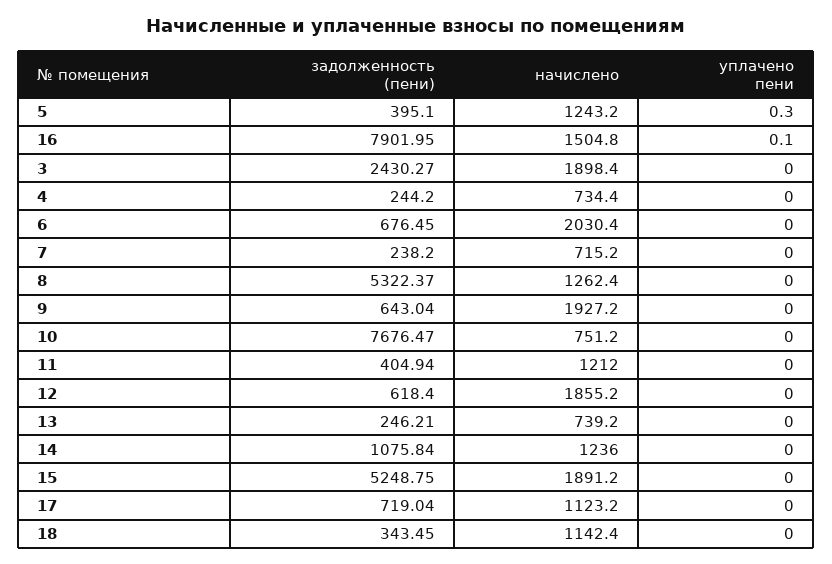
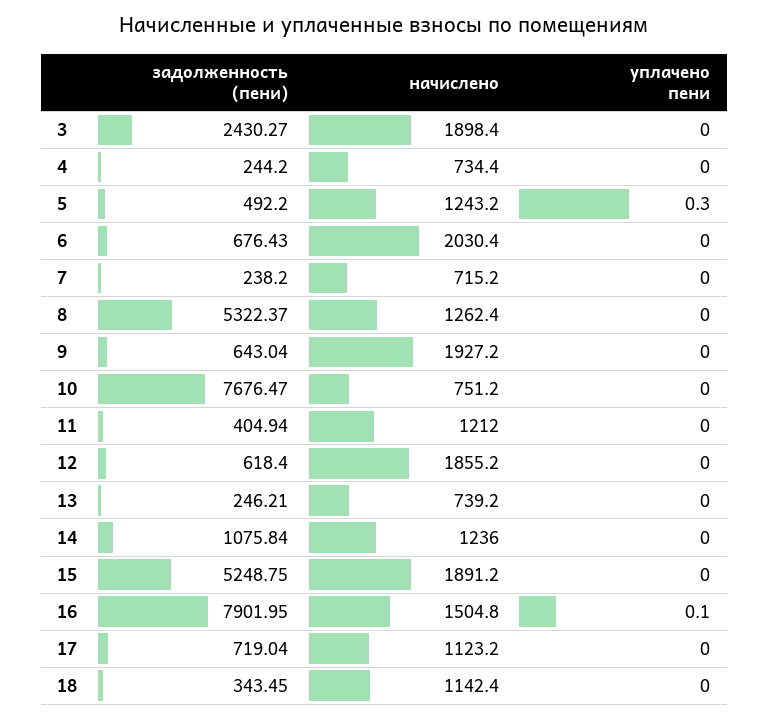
задолженность (пени), 5: 395.1 -> 492.2
задолженность (пени), 6: 676.45 -> 676.43

